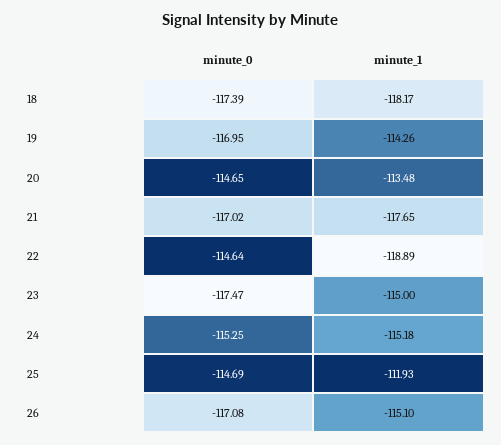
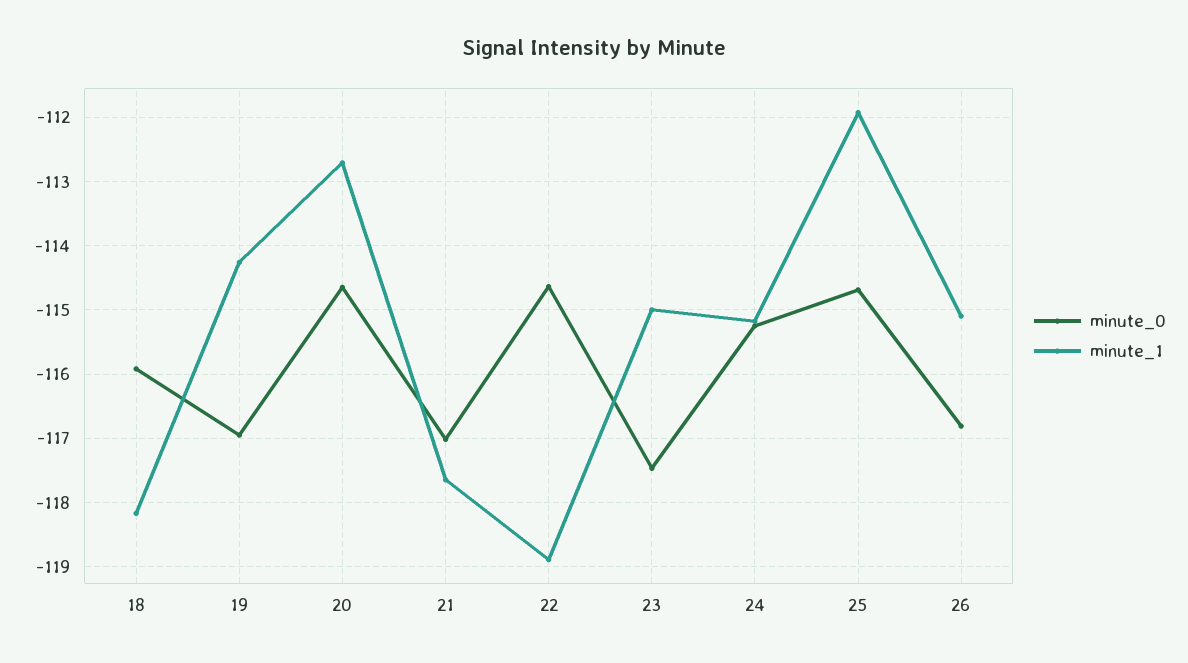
minute_0, 18: -117.39 -> -115.9
minute_1, 20: -113.48 -> -112.7
minute_0, 26: -117.08 -> -116.8

